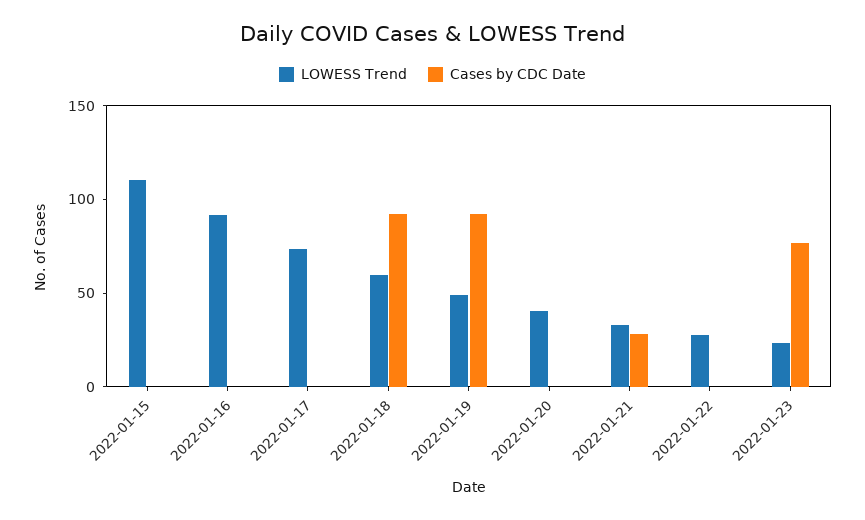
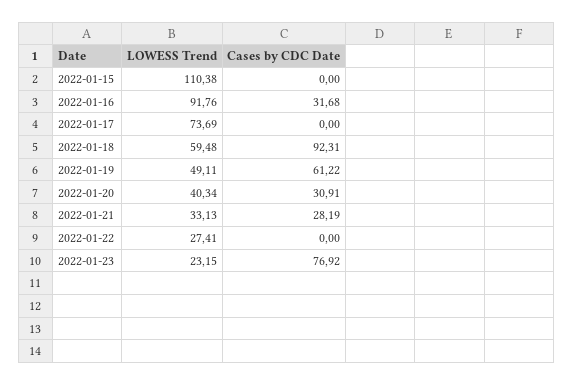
Cases by CDC Date, 2022-01-16: 0 -> 31.68
Cases by CDC Date, 2022-01-19: 90 -> 61.22
Cases by CDC Date, 2022-01-20: 0 -> 30.91

